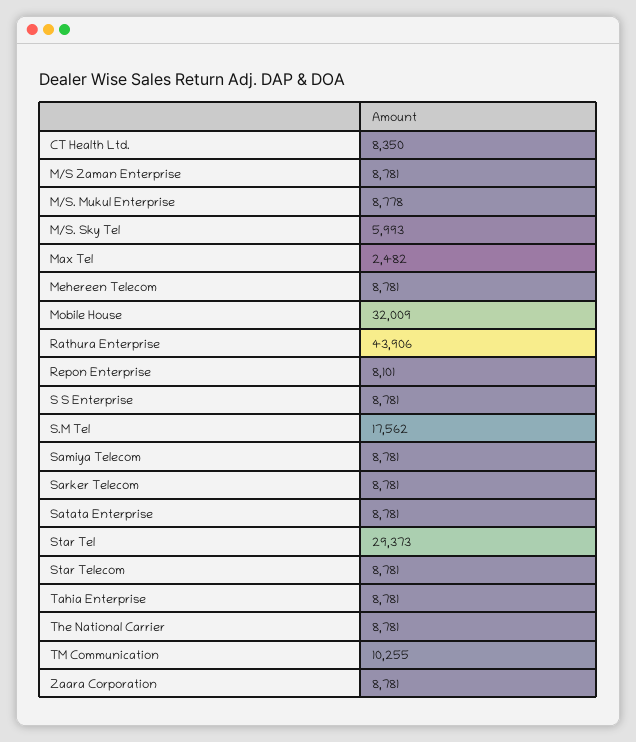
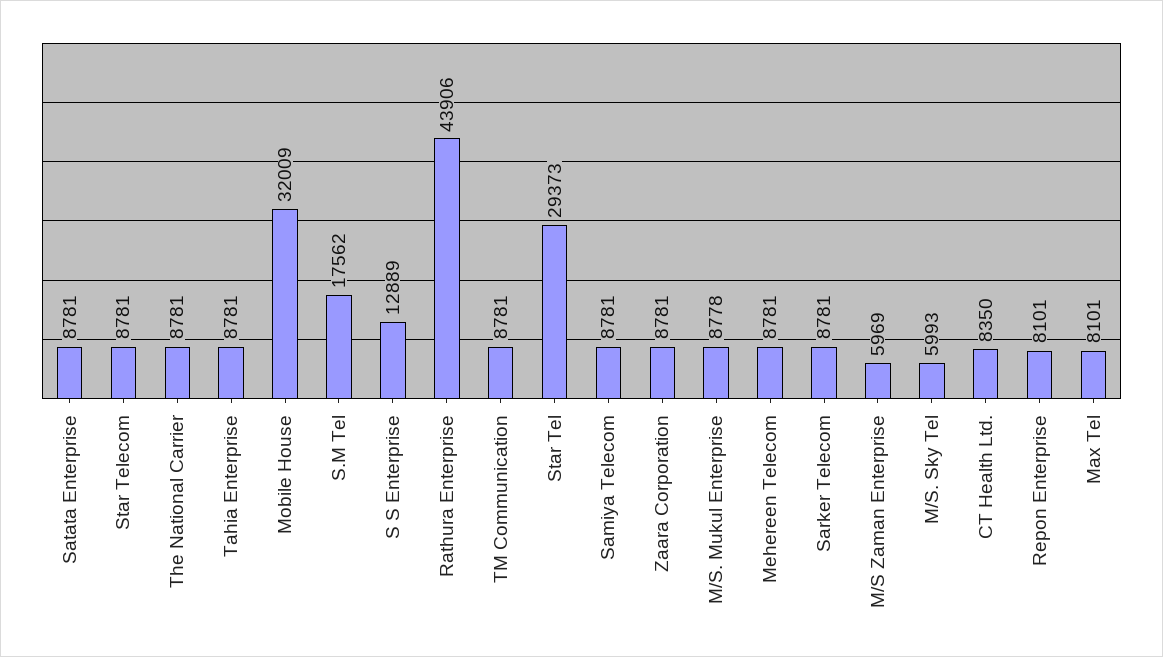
M/S Zaman Enterprise: 8781 -> 5969
Max Tel: 2482 -> 8101
S S Enterprise: 8781 -> 12889
TM Communication: 10255 -> 8781

